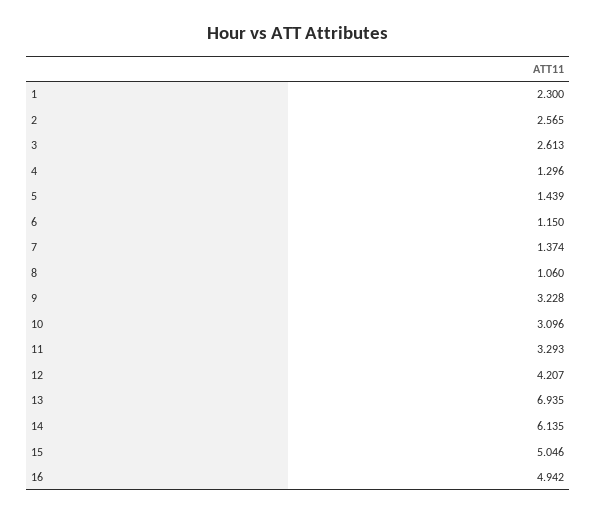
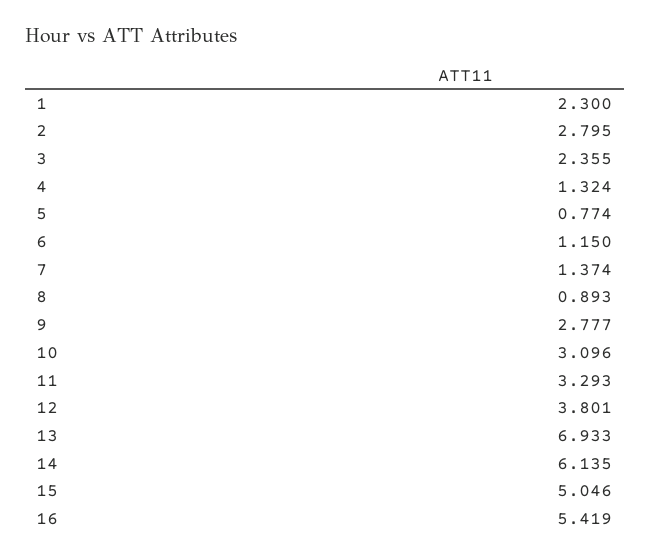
2: 2.565 -> 2.795
3: 2.613 -> 2.355
4: 1.296 -> 1.324
5: 1.439 -> 0.774
8: 1.06 -> 0.893
9: 3.228 -> 2.777
12: 4.207 -> 3.801
13: 6.935 -> 6.933
16: 4.942 -> 5.419

